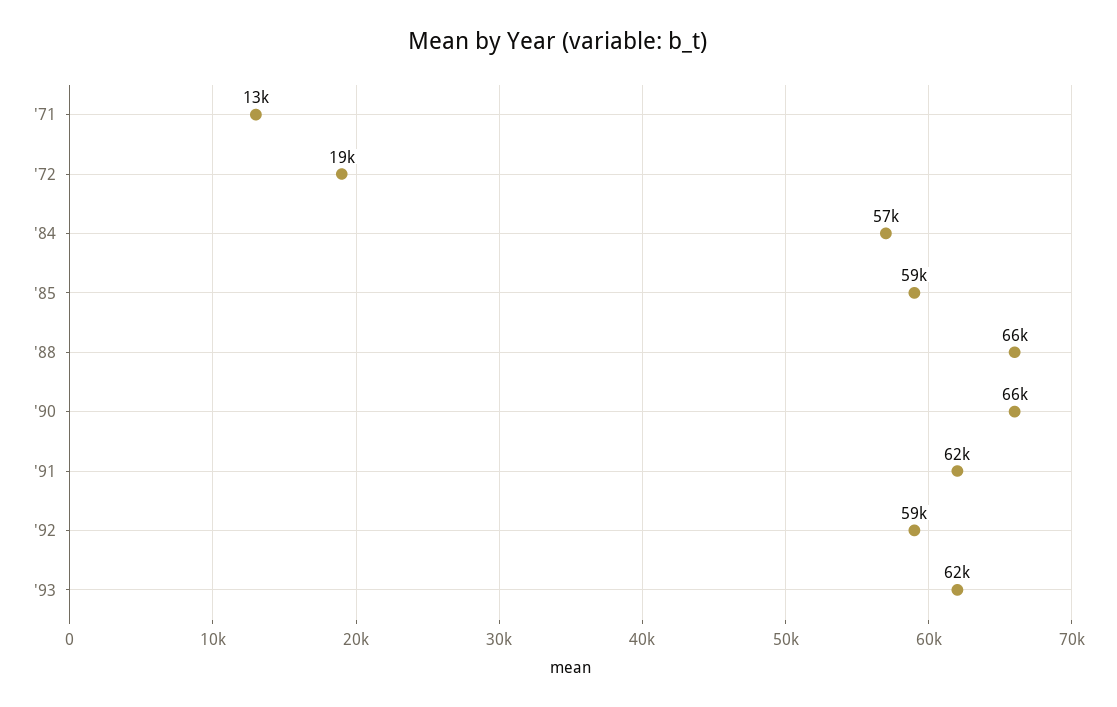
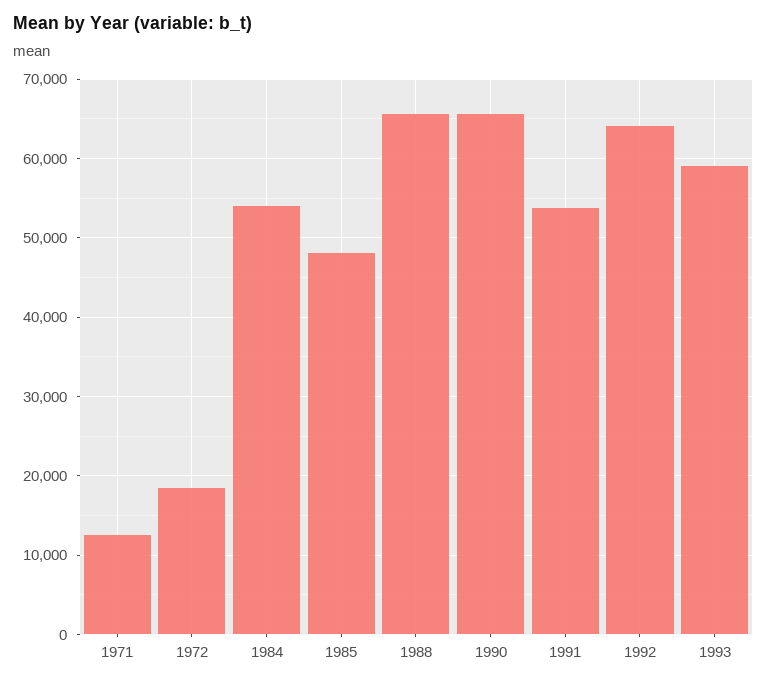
'84: 57000 -> 54000
'85: 59000 -> 48000
'91: 62000 -> 54000
'92: 59000 -> 64000
'93: 62000 -> 59000

